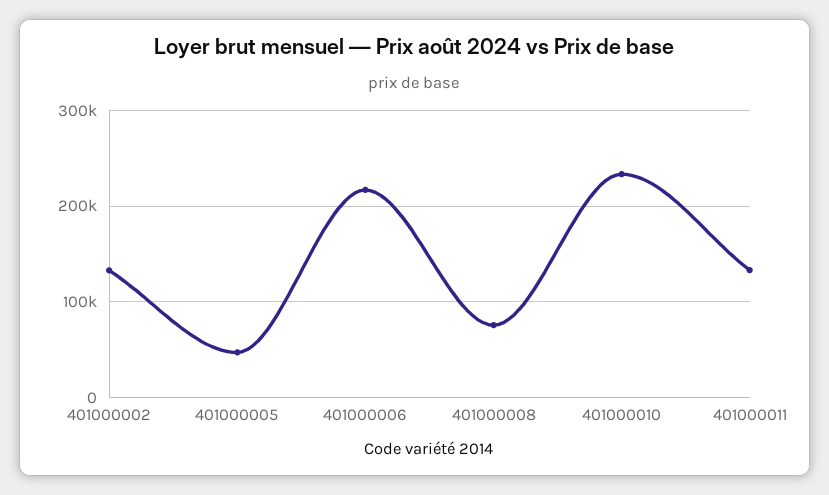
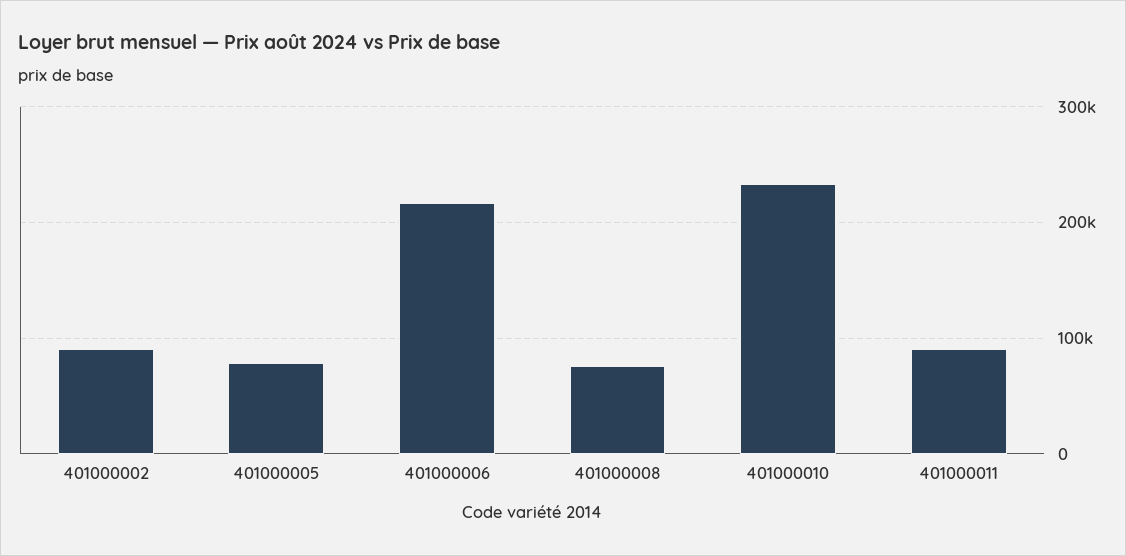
401000002: 130000 -> 90000
401000005: 50000 -> 80000
401000011: 130000 -> 90000

